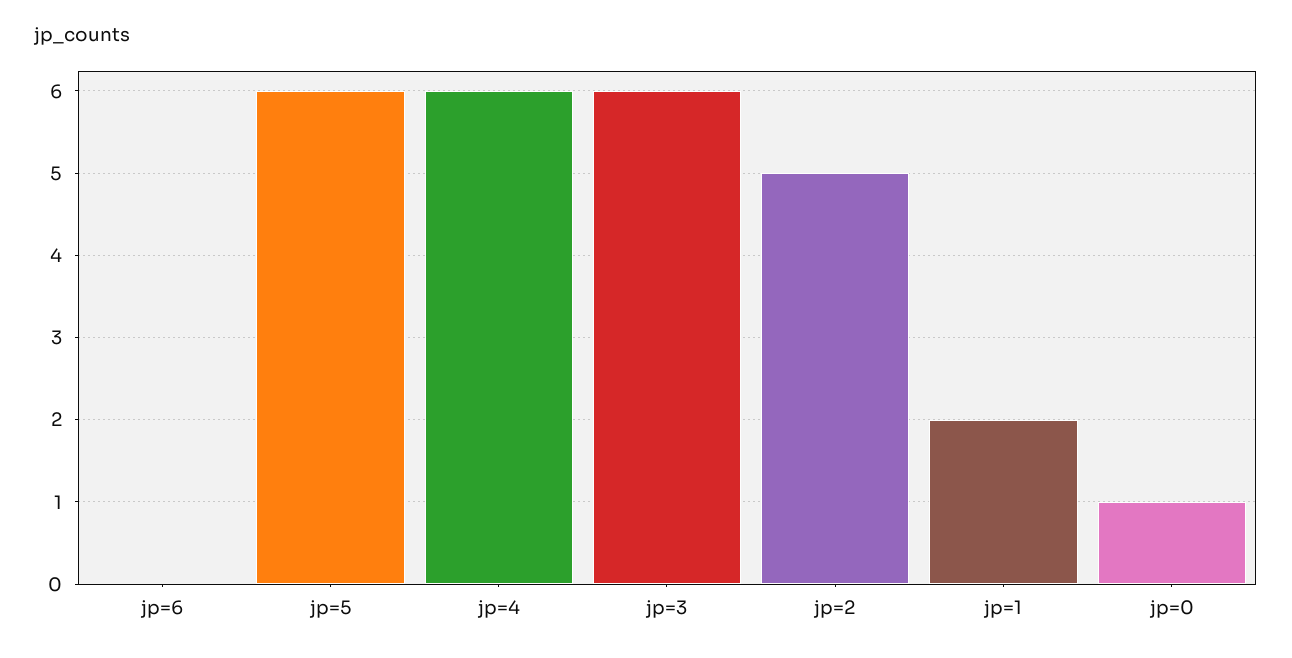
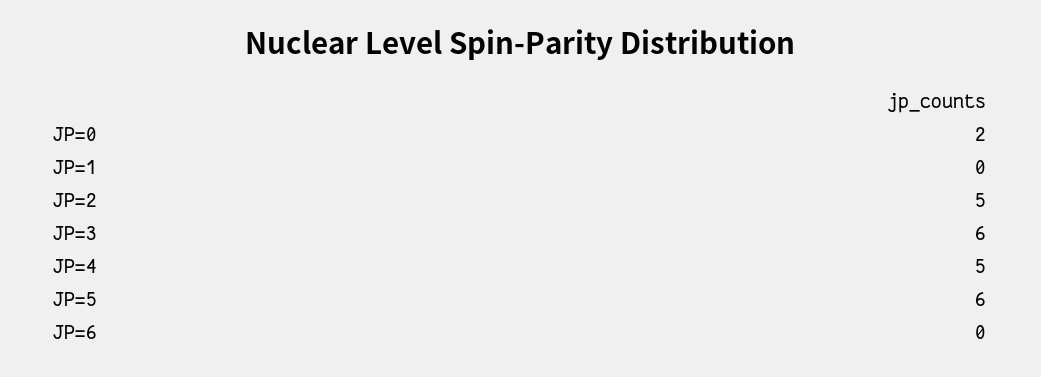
jp=4: 6 -> 5
jp=1: 2 -> 0
jp=0: 1 -> 2

